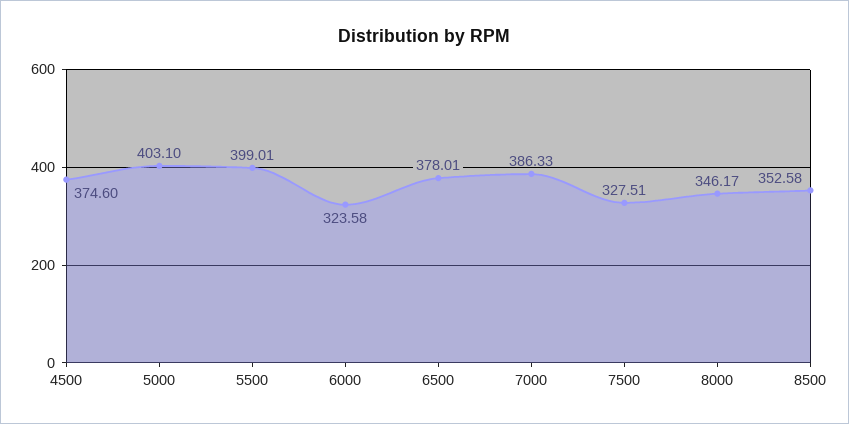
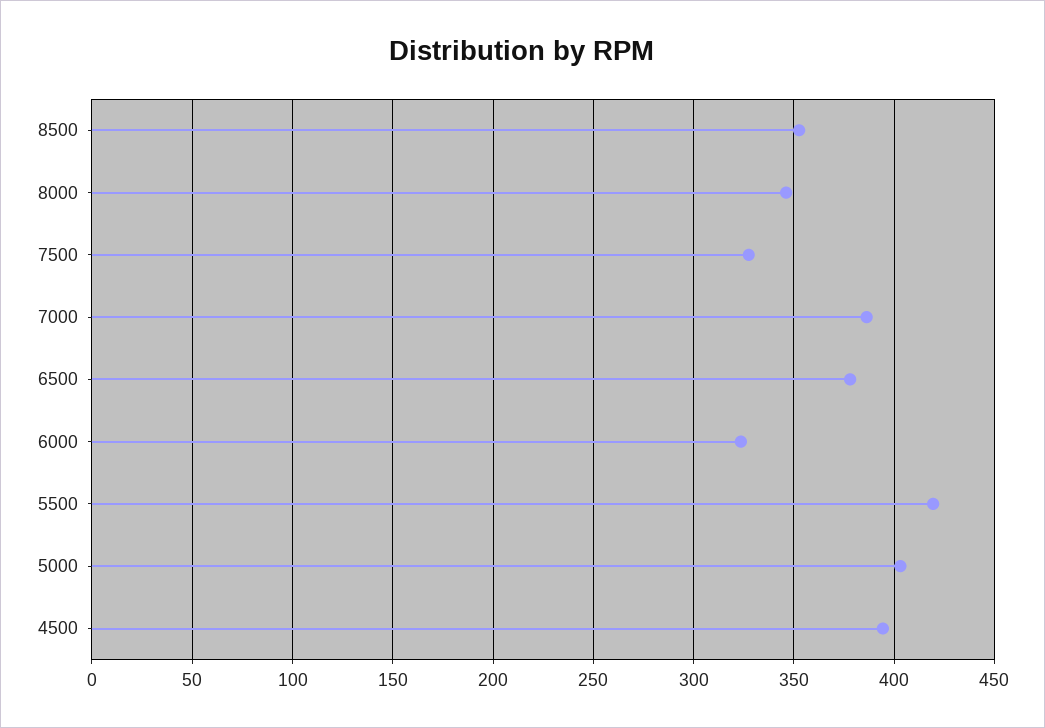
4500: 374.6 -> 395
5500: 399.01 -> 420

